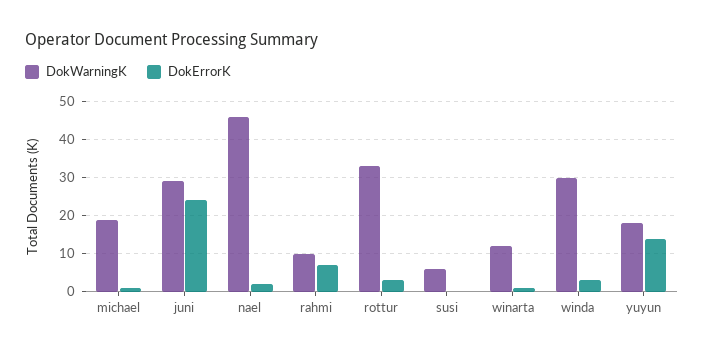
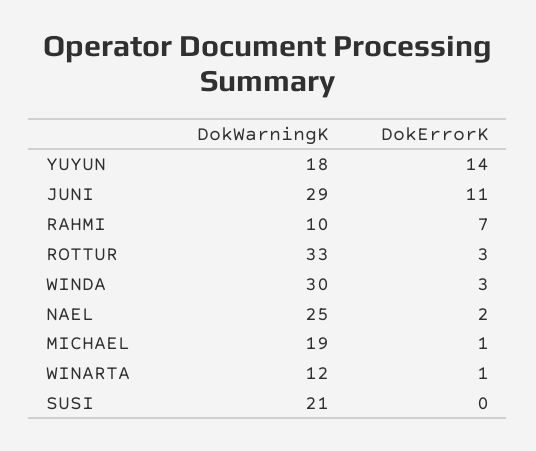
DokErrorK, juni: 25 -> 11
DokWarningK, nael: 45 -> 25
DokWarningK, susi: 5 -> 21

